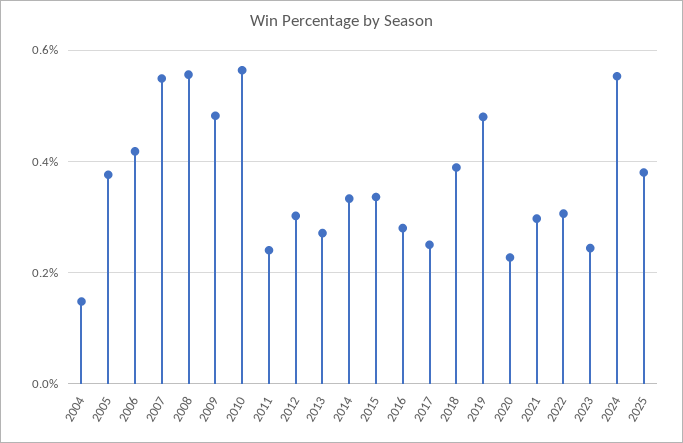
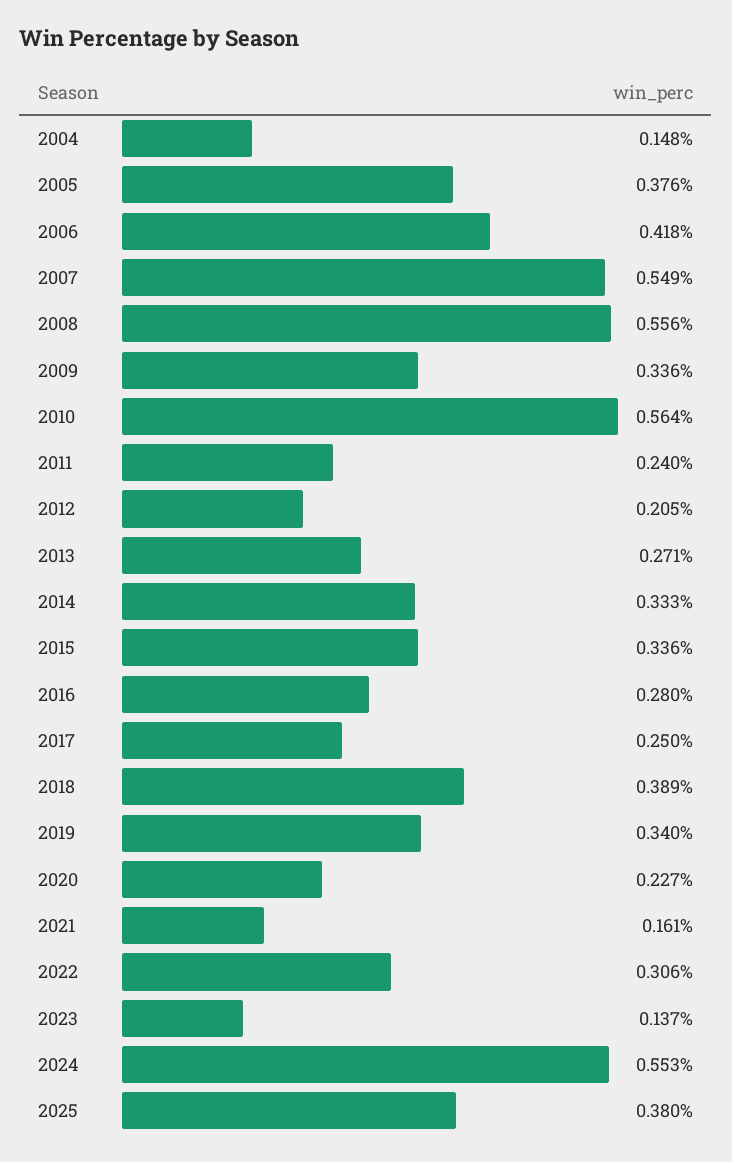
2009: 0.48 -> 0.336
2012: 0.3 -> 0.205
2019: 0.48 -> 0.34
2021: 0.3 -> 0.161
2023: 0.24 -> 0.137

